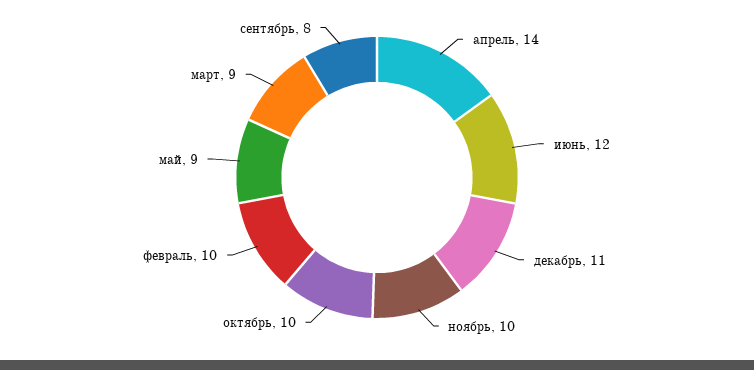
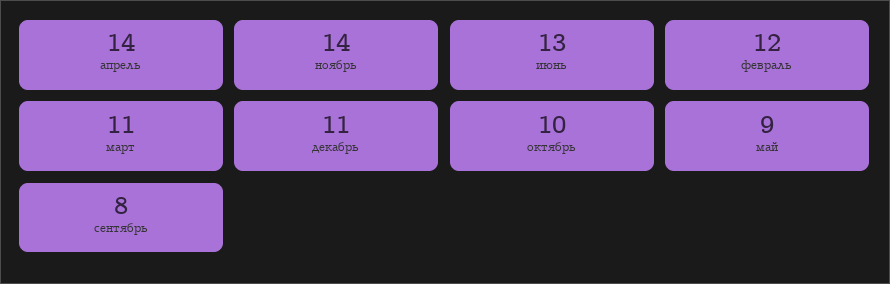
июнь: 12 -> 13
ноябрь: 10 -> 14
февраль: 10 -> 12
март: 9 -> 11

